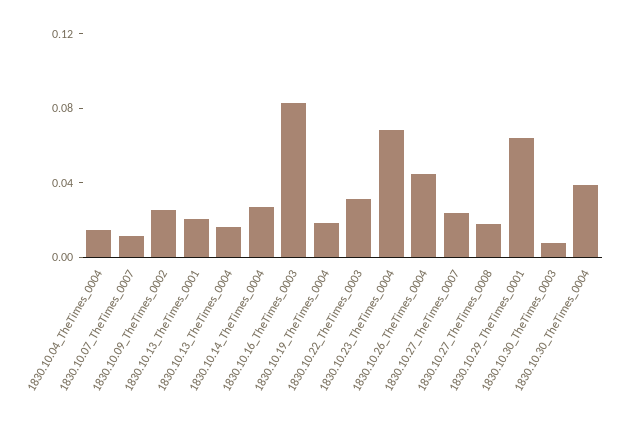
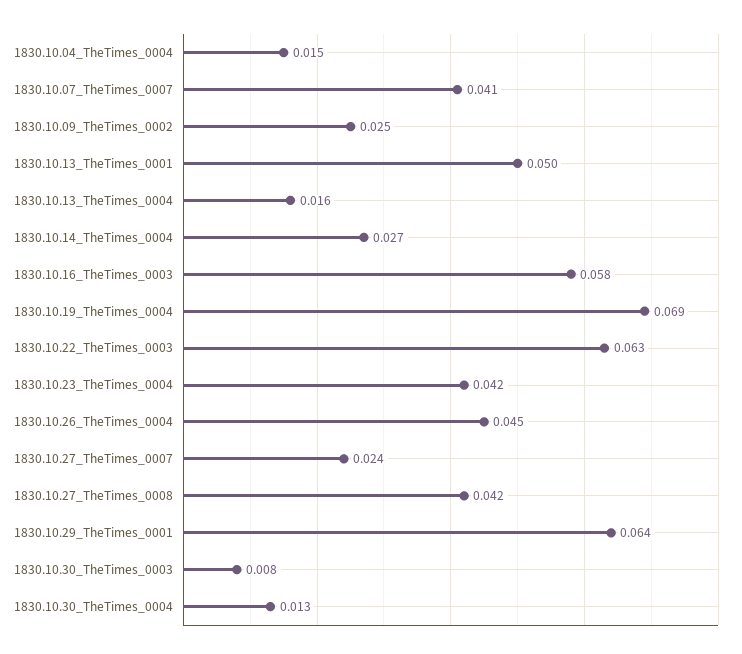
1830.10.07_TheTimes_0007: 0.01 -> 0.041
1830.10.13_TheTimes_0001: 0.02 -> 0.05
1830.10.16_TheTimes_0003: 0.08 -> 0.058
1830.10.19_TheTimes_0004: 0.02 -> 0.069
1830.10.22_TheTimes_0003: 0.03 -> 0.063
1830.10.23_TheTimes_0004: 0.07 -> 0.042
1830.10.27_TheTimes_0008: 0.02 -> 0.042
1830.10.30_TheTimes_0004: 0.04 -> 0.013

